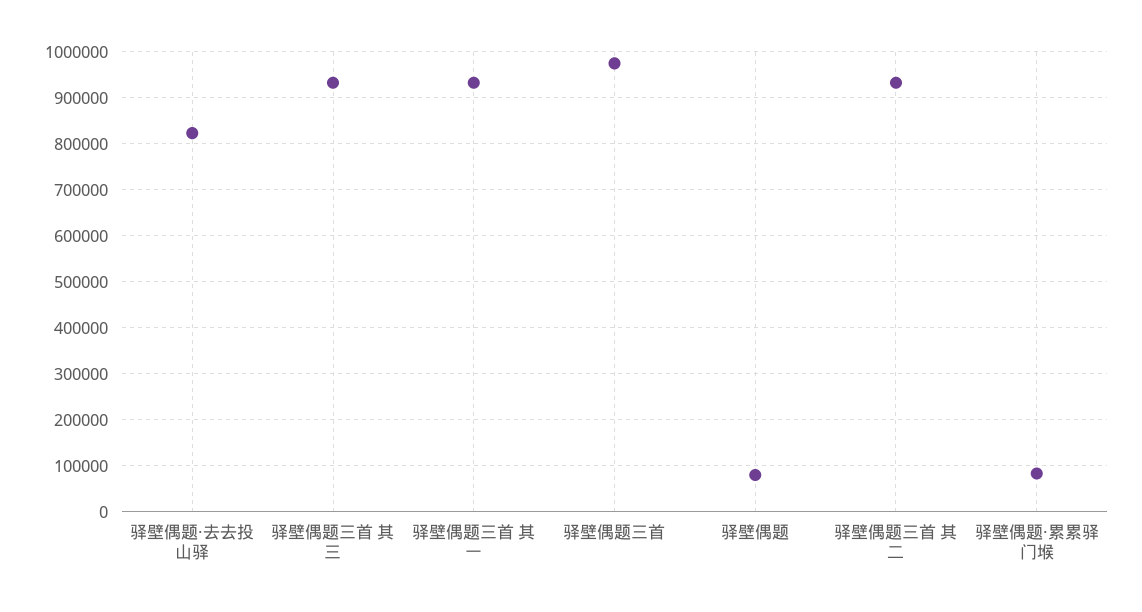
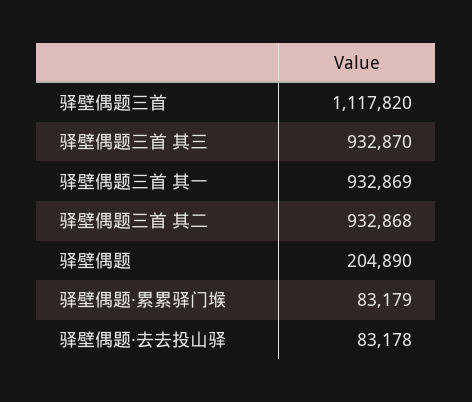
驿壁偶题·去去投山驿: 820000 -> 83178
驿壁偶题三首: 980000 -> 1117820
驿壁偶题: 80000 -> 204890

